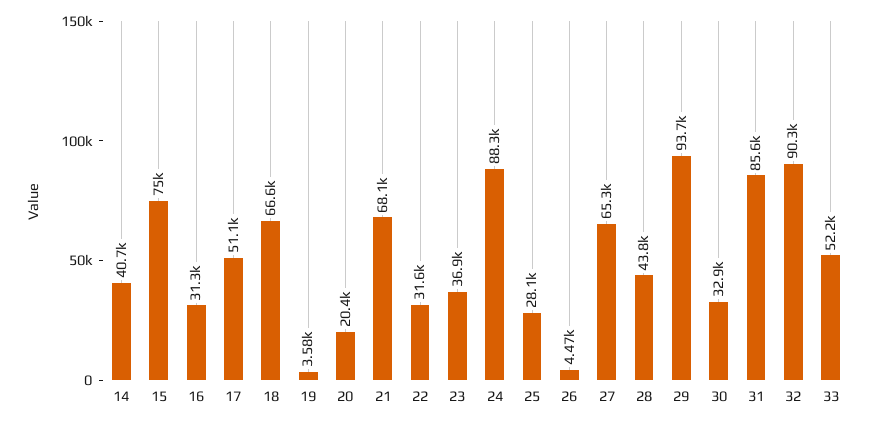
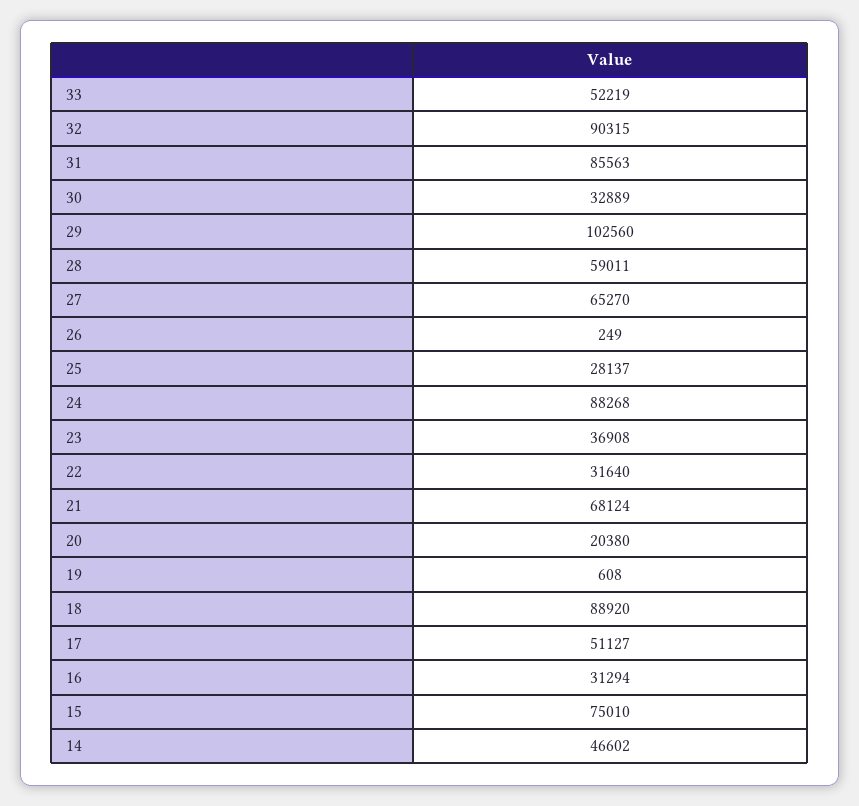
14: 40700 -> 46602
18: 66600 -> 88920
19: 3580 -> 608
26: 4470 -> 249
28: 43800 -> 59011
29: 93700 -> 102560

